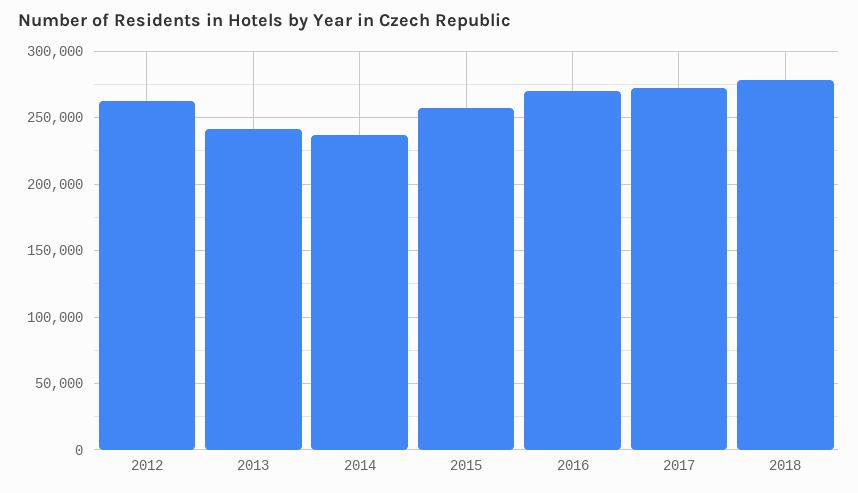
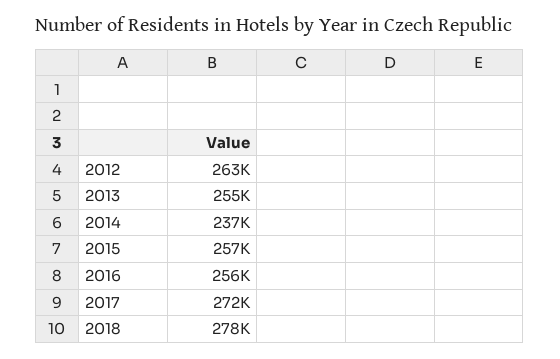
2013: 240000 -> 255000
2016: 270000 -> 256000

